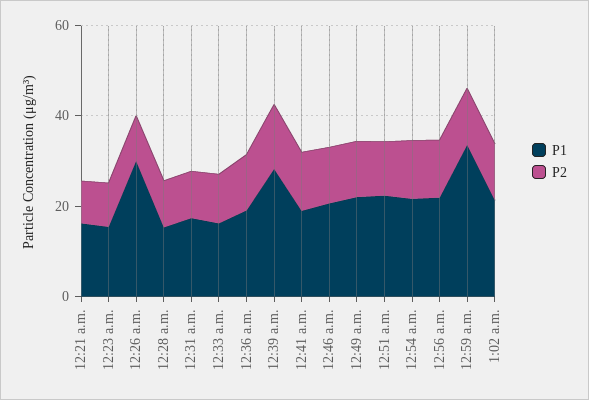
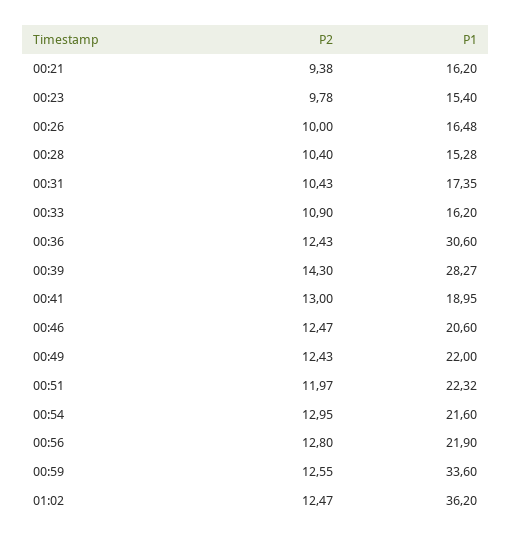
P1, 12:26 a.m.: 30 -> 16.48
P1, 12:36 a.m.: 20 -> 30.6
P1, 1:02 a.m.: 20 -> 36.2

